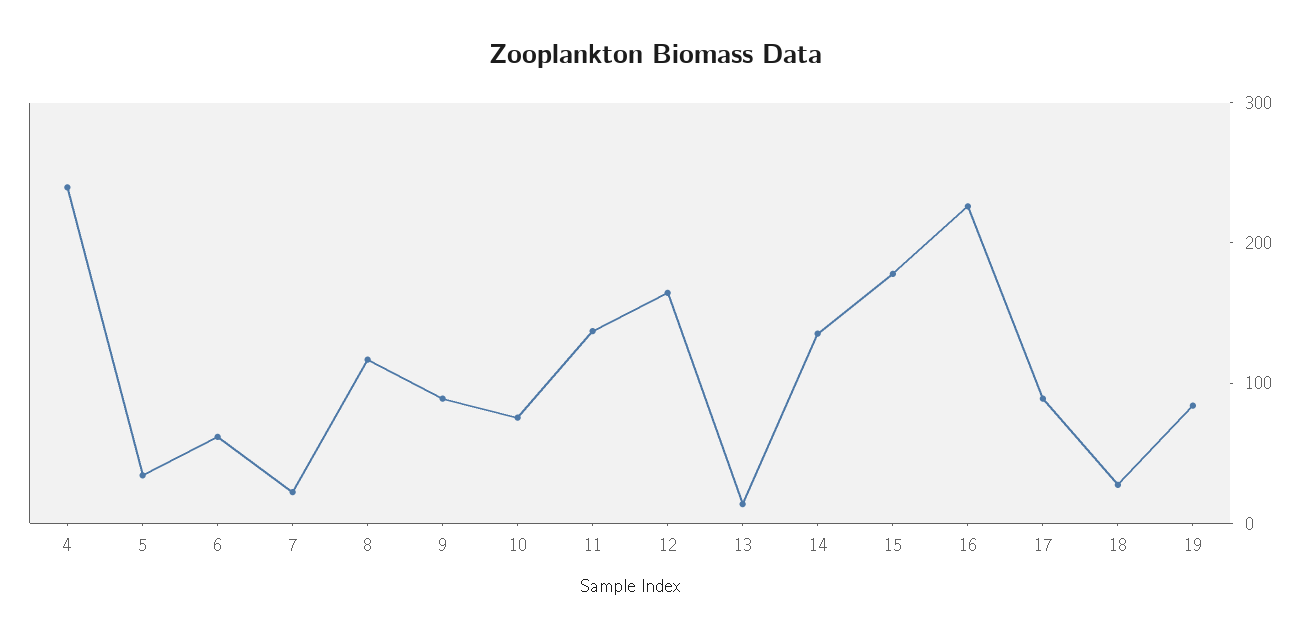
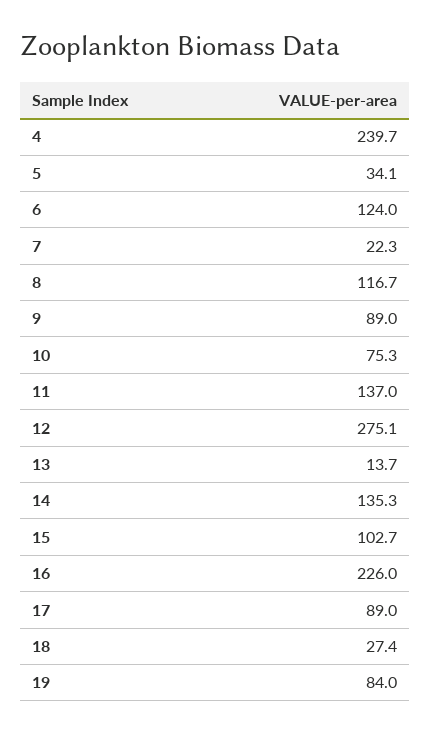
6: 60 -> 124
12: 160 -> 275.1
15: 180 -> 102.7

